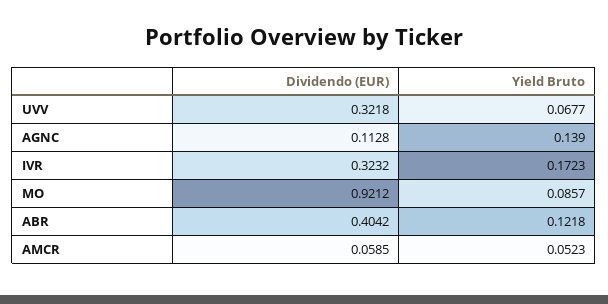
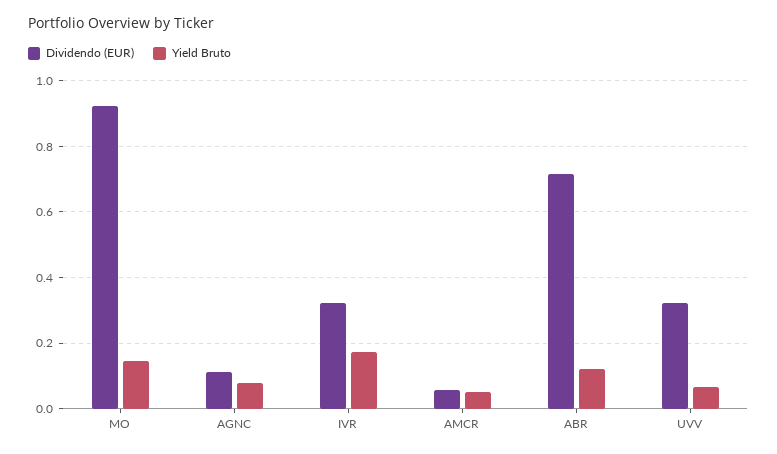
Yield Bruto, AGNC: 0.139 -> 0.08
Yield Bruto, MO: 0.0857 -> 0.14
Dividendo (EUR), ABR: 0.4042 -> 0.72

